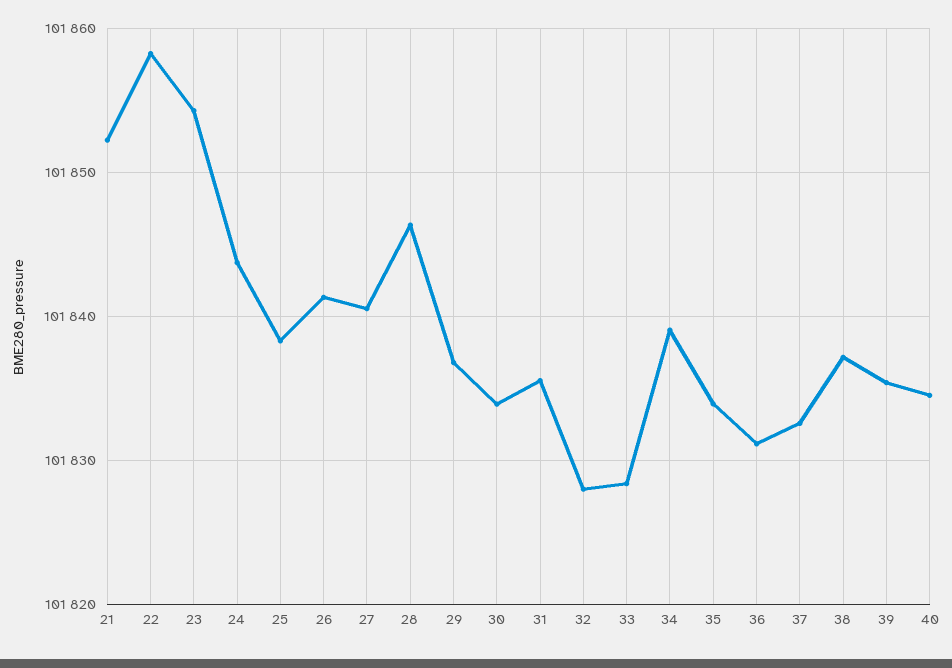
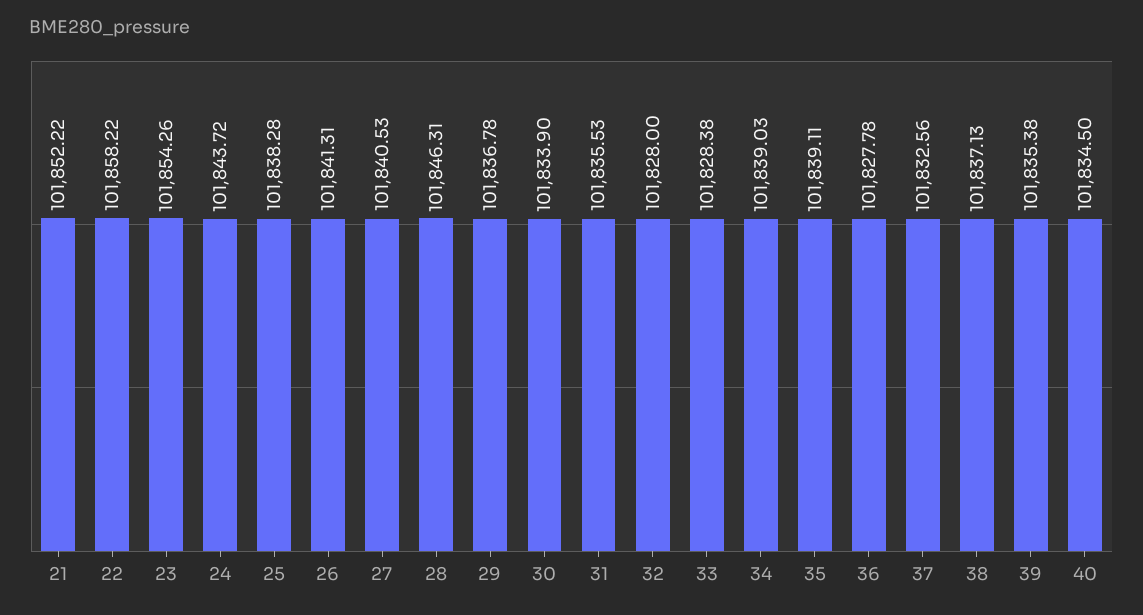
35: 101834 -> 101839.11
36: 101831 -> 101827.78

